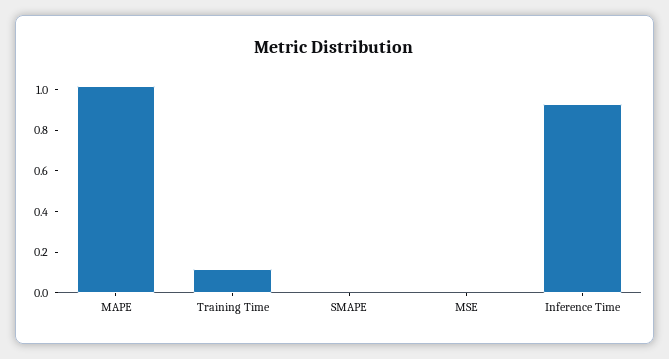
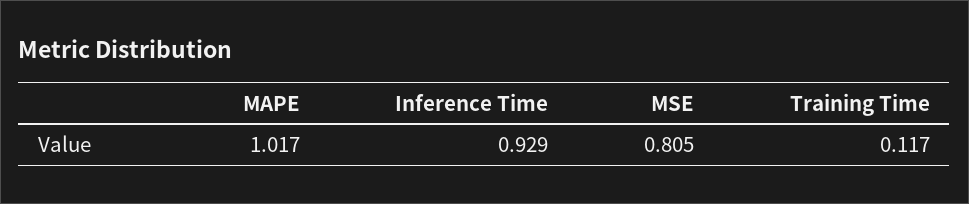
SMAPE: 0 -> none
MSE: 0 -> 0.805

